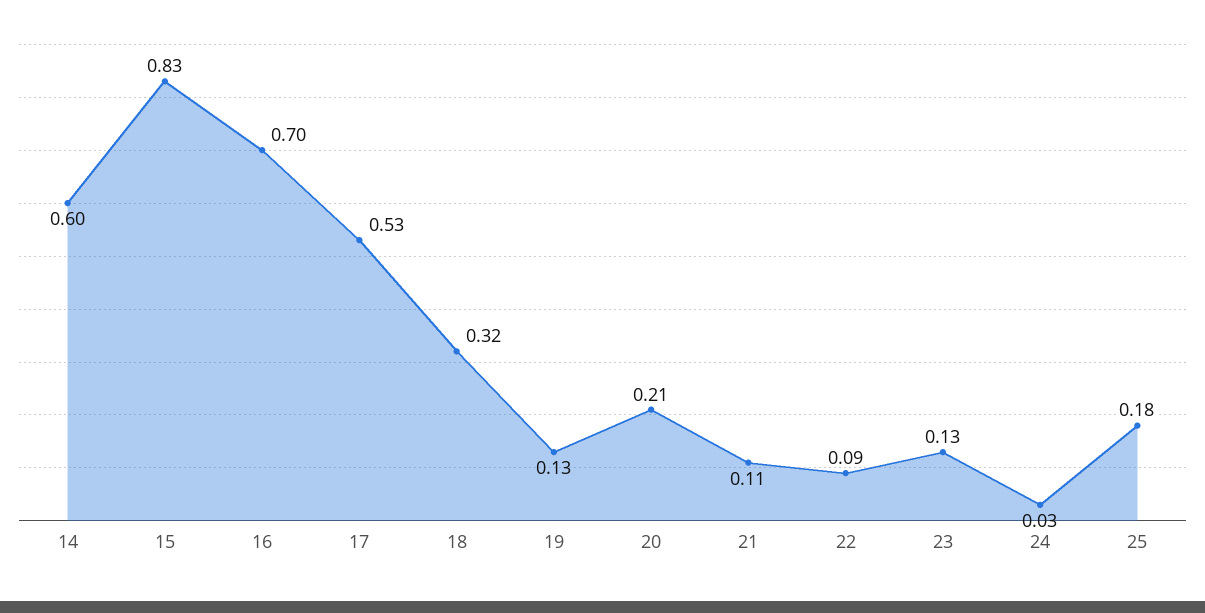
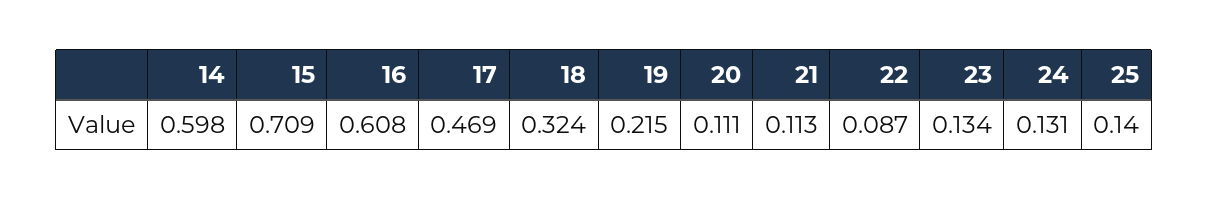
15: 0.83 -> 0.709
16: 0.7 -> 0.608
17: 0.53 -> 0.469
19: 0.13 -> 0.215
20: 0.21 -> 0.111
24: 0.03 -> 0.131
25: 0.18 -> 0.14

